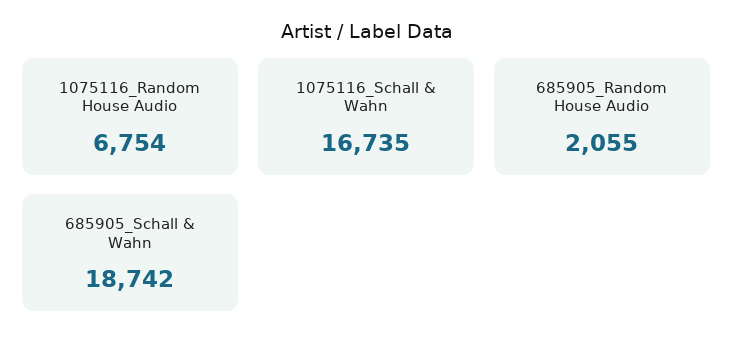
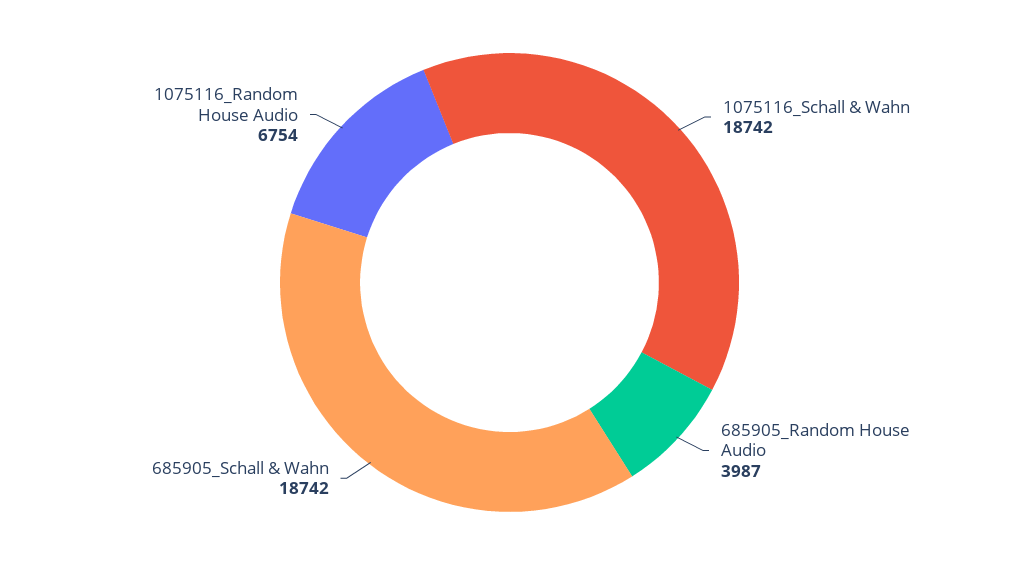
1075116_Schall & Wahn: 16735 -> 18742
685905_Random House Audio: 2055 -> 3987

